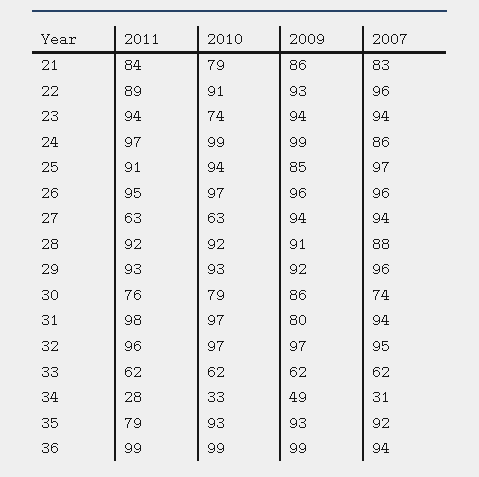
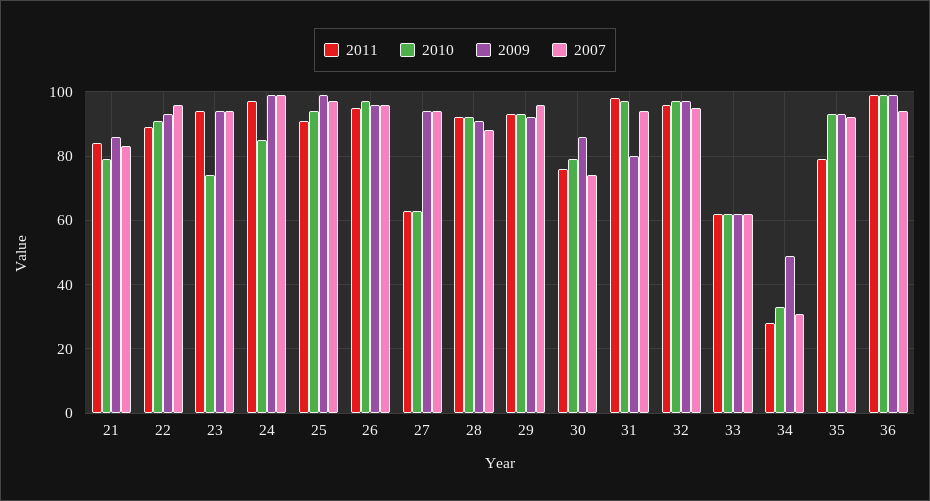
2010, 24: 99 -> 85
2007, 24: 86 -> 100
2009, 25: 85 -> 100

